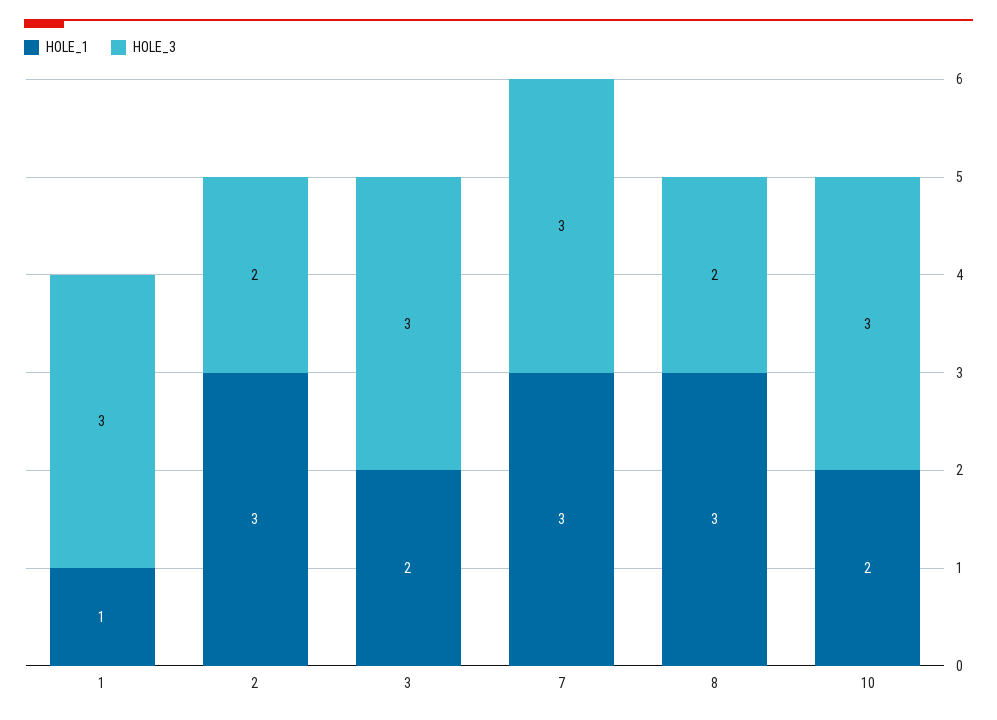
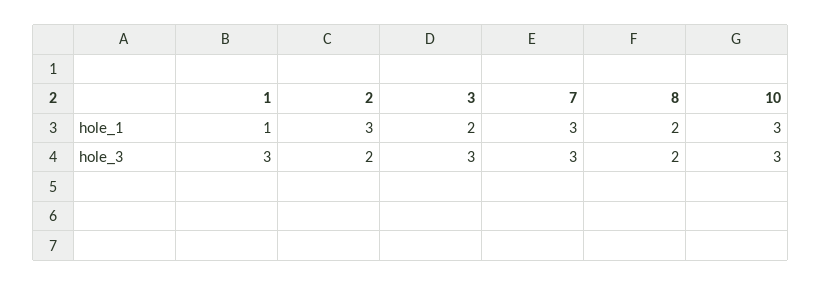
HOLE_1, 8: 3 -> 2
HOLE_1, 10: 2 -> 3

